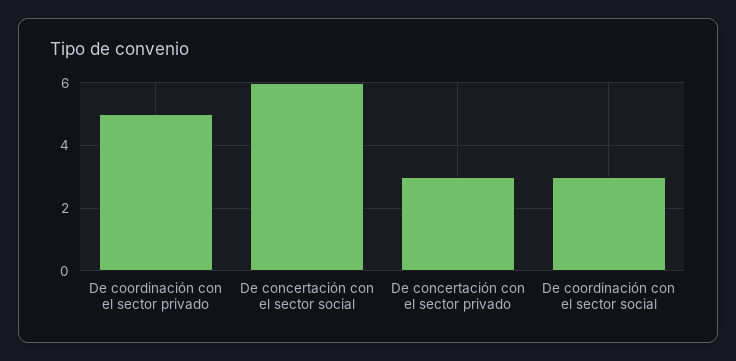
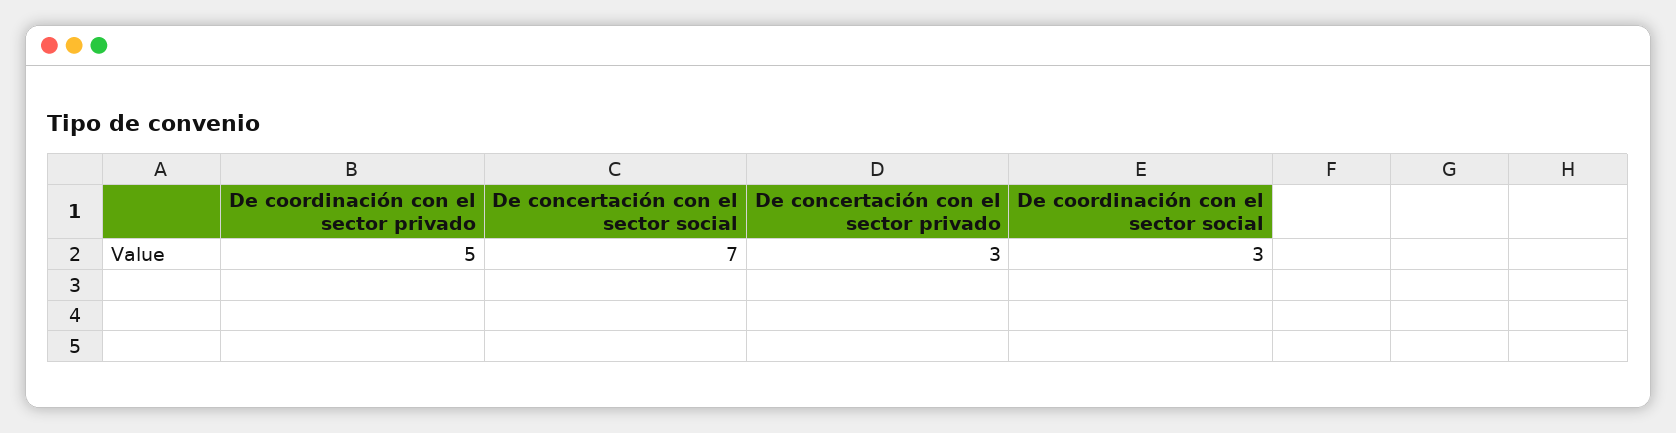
De concertación con el sector social: 6 -> 7

